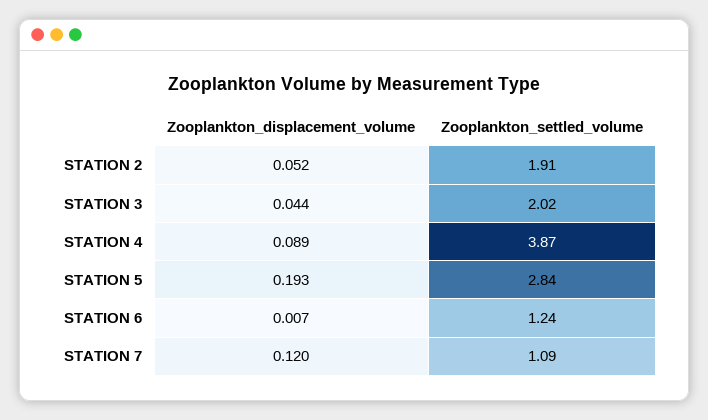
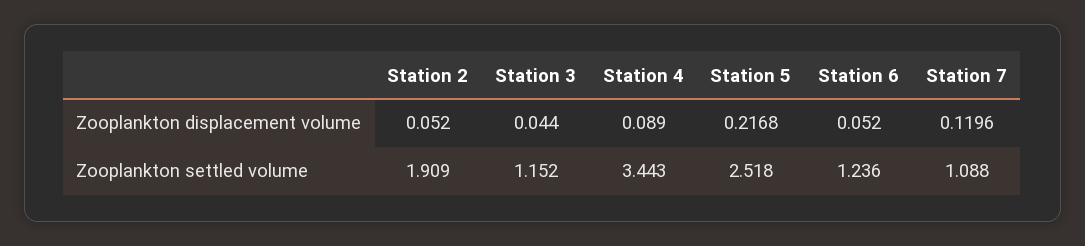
Zooplankton_settled_volume, STATION 3: 2.02 -> 1.152
Zooplankton_settled_volume, STATION 4: 3.87 -> 3.443
Zooplankton_displacement_volume, STATION 5: 0.193 -> 0.2168
Zooplankton_settled_volume, STATION 5: 2.84 -> 2.518
Zooplankton_displacement_volume, STATION 6: 0.007 -> 0.052

